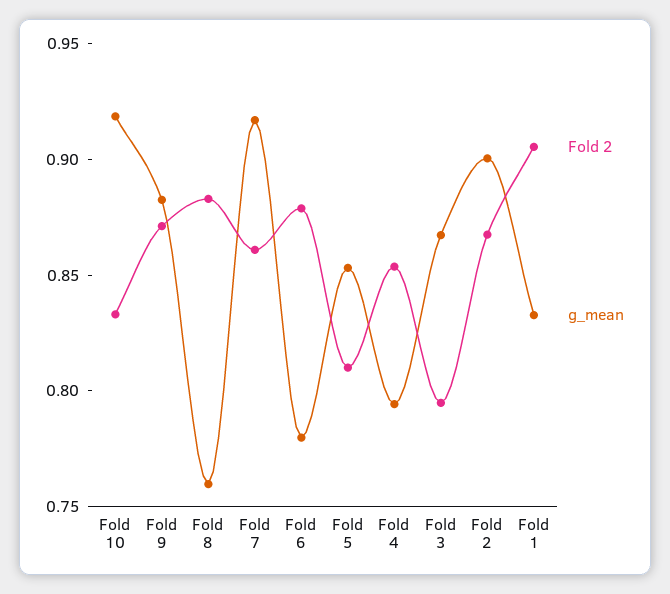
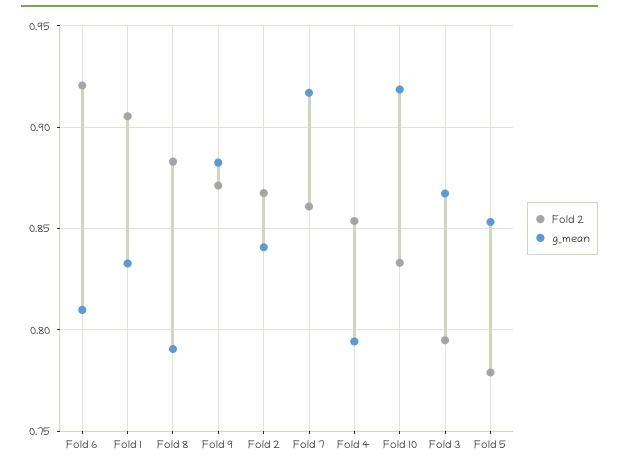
g_mean, Fold 8: 0.76 -> 0.79
Fold 2, Fold 6: 0.88 -> 0.92
g_mean, Fold 6: 0.78 -> 0.81
Fold 2, Fold 5: 0.81 -> 0.78
g_mean, Fold 2: 0.9 -> 0.84

